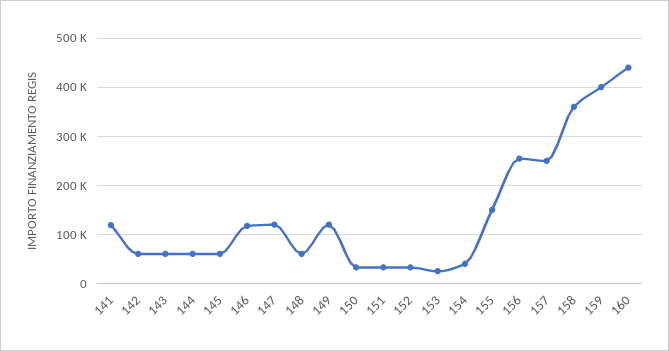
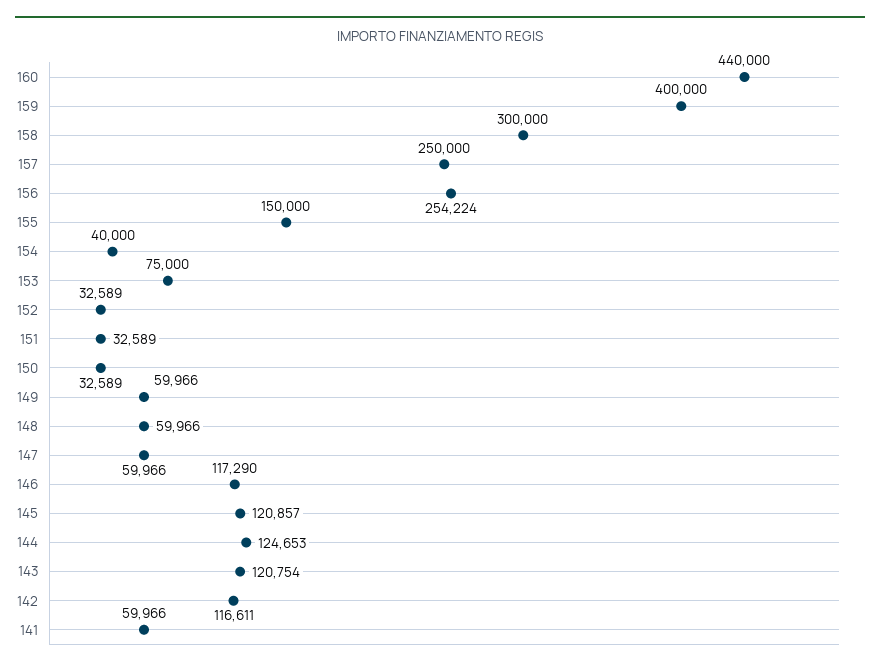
141: 120000 -> 59966
142: 60000 -> 116611
143: 60000 -> 120754
144: 60000 -> 124653
145: 60000 -> 120857
147: 120000 -> 59966
149: 120000 -> 59966
153: 20000 -> 75000
158: 360000 -> 300000

